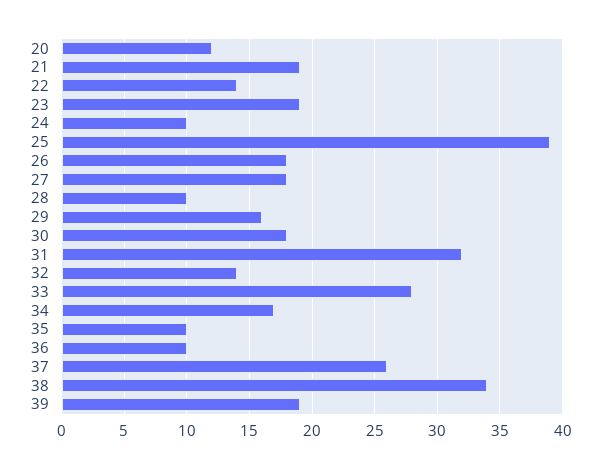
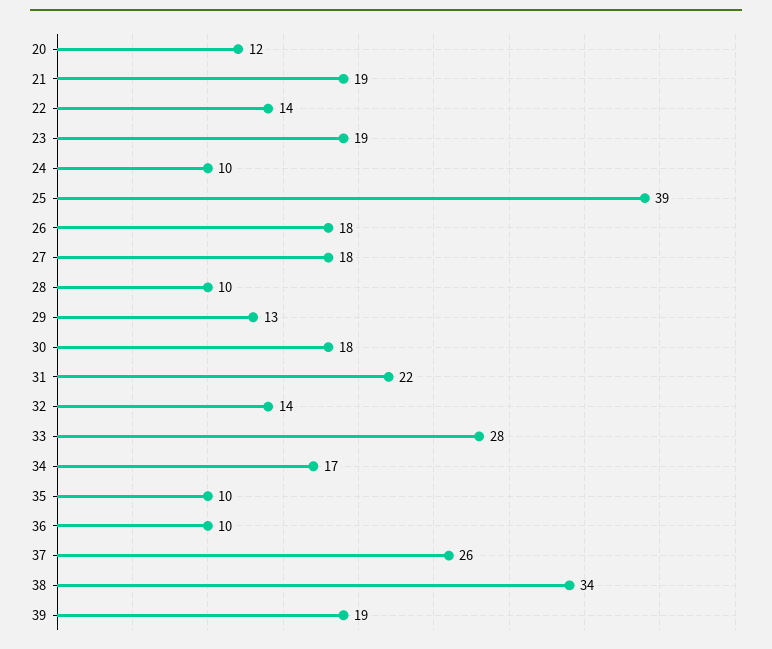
29: 16 -> 13
31: 32 -> 22

